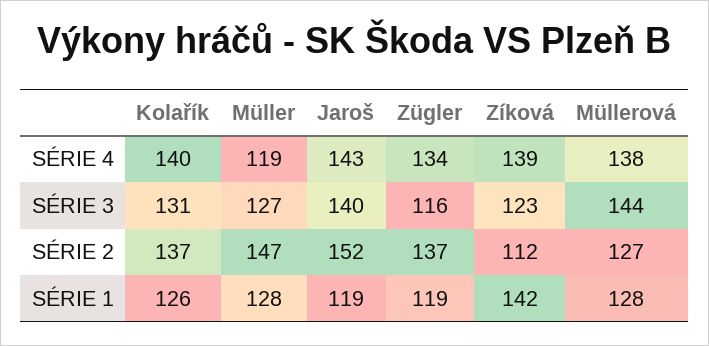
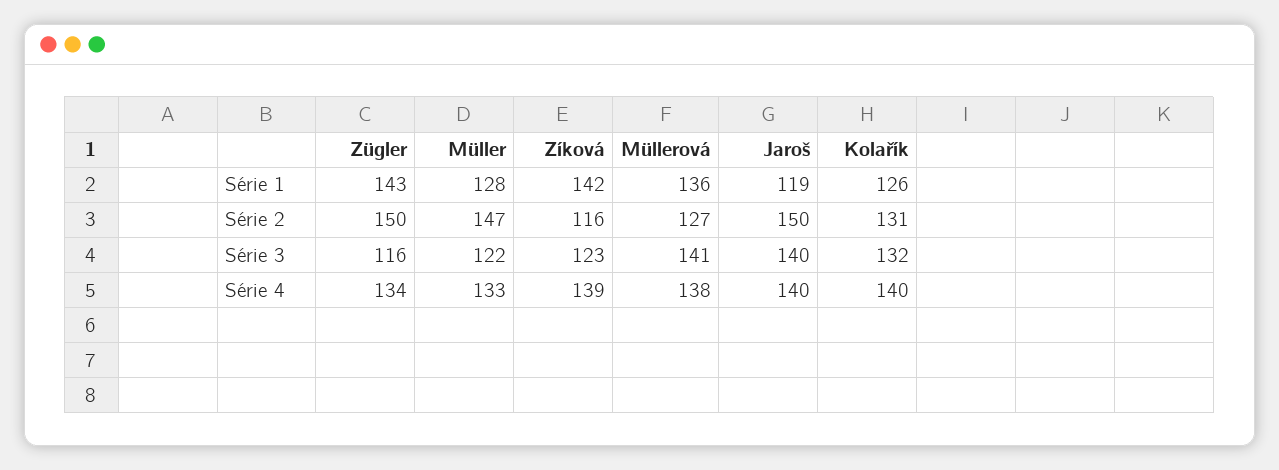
Müller, SÉRIE 4: 119 -> 133
Jaroš, SÉRIE 4: 143 -> 140
Kolařík, SÉRIE 3: 131 -> 132
Müller, SÉRIE 3: 127 -> 122
Müllerová, SÉRIE 3: 144 -> 141
Kolařík, SÉRIE 2: 137 -> 131
Jaroš, SÉRIE 2: 152 -> 150
Zügler, SÉRIE 2: 137 -> 150
Zíková, SÉRIE 2: 112 -> 116
Zügler, SÉRIE 1: 119 -> 143
Müllerová, SÉRIE 1: 128 -> 136

